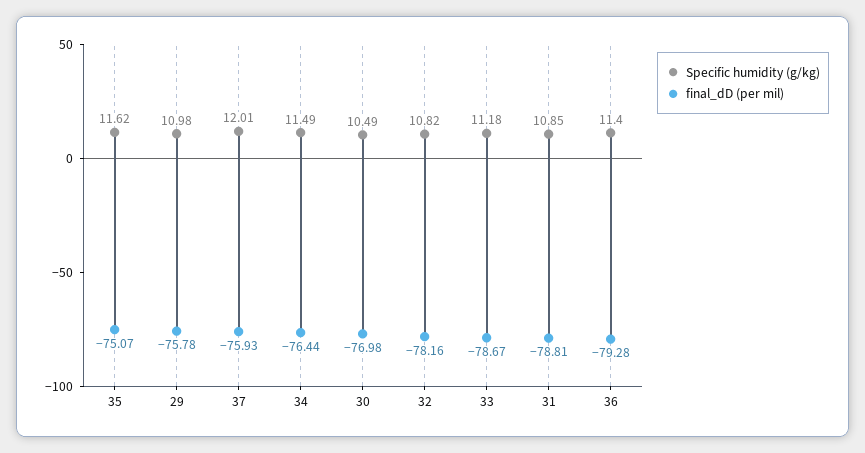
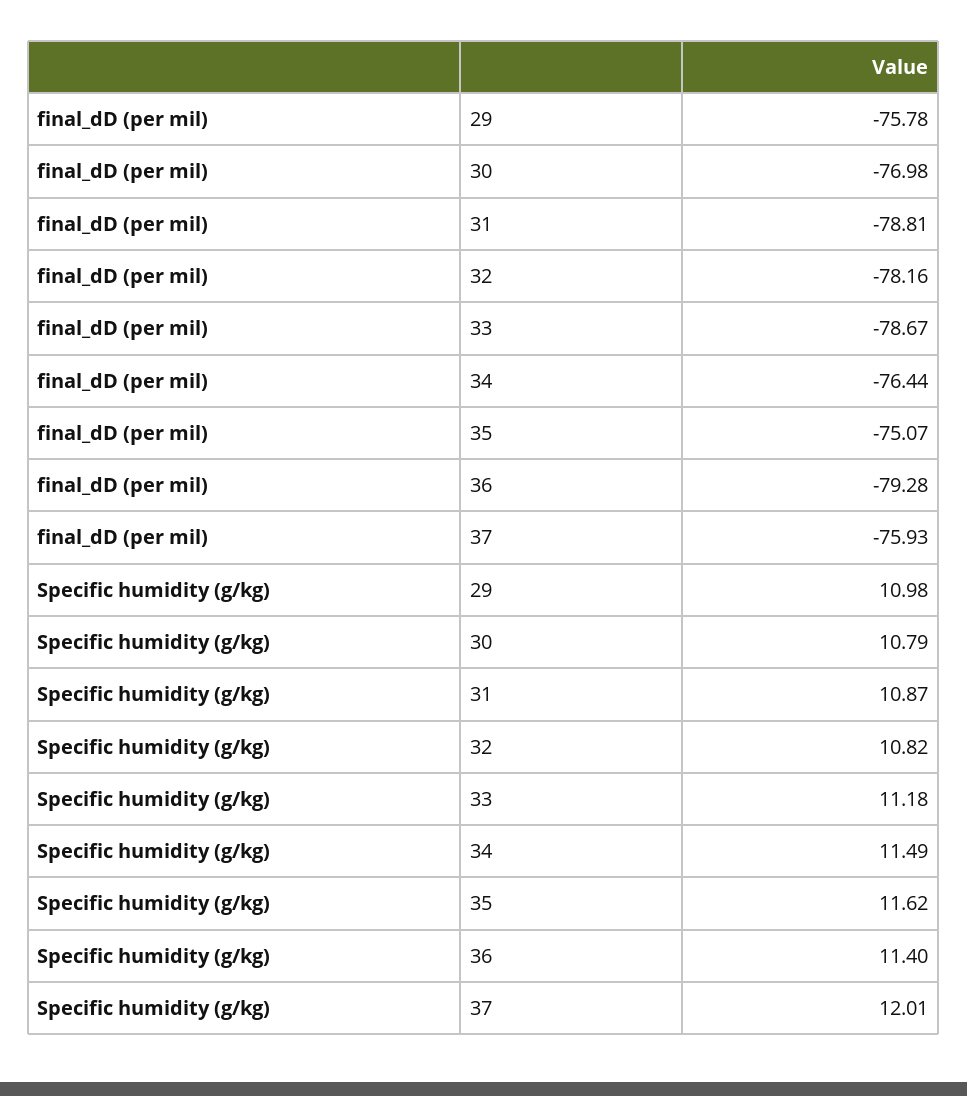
Specific humidity (g/kg), 30: 10.49 -> 10.79
Specific humidity (g/kg), 31: 10.85 -> 10.87

